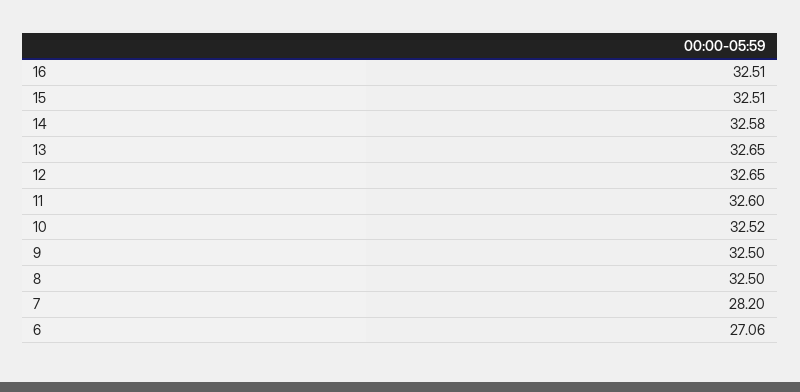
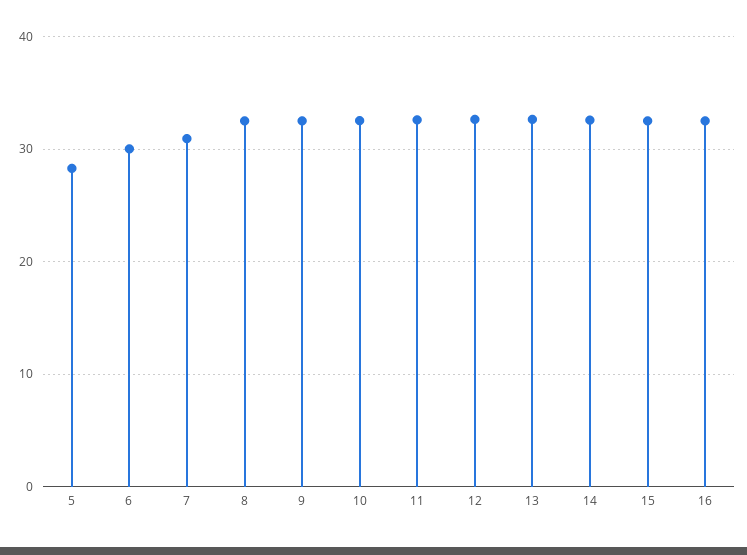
7: 28.2 -> 31
6: 27.06 -> 30
5: none -> 28

